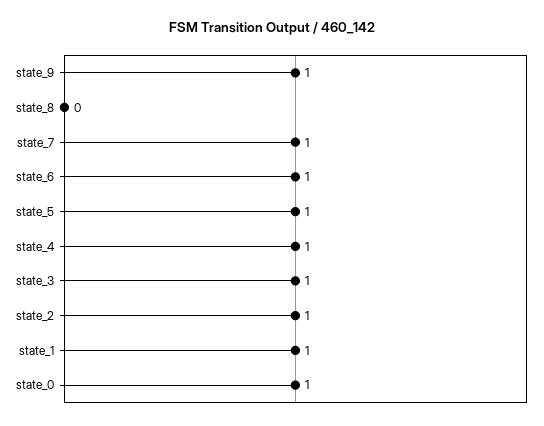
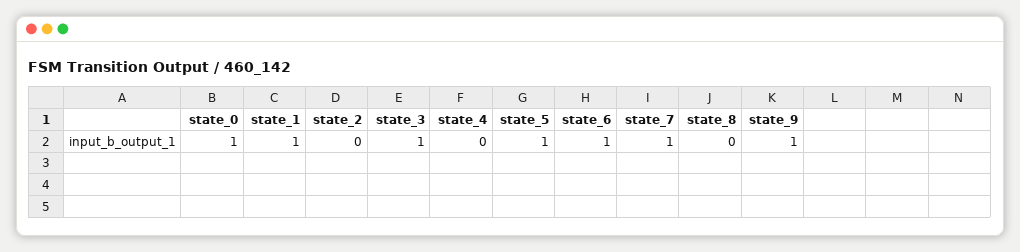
state_4: 1 -> 0
state_2: 1 -> 0

